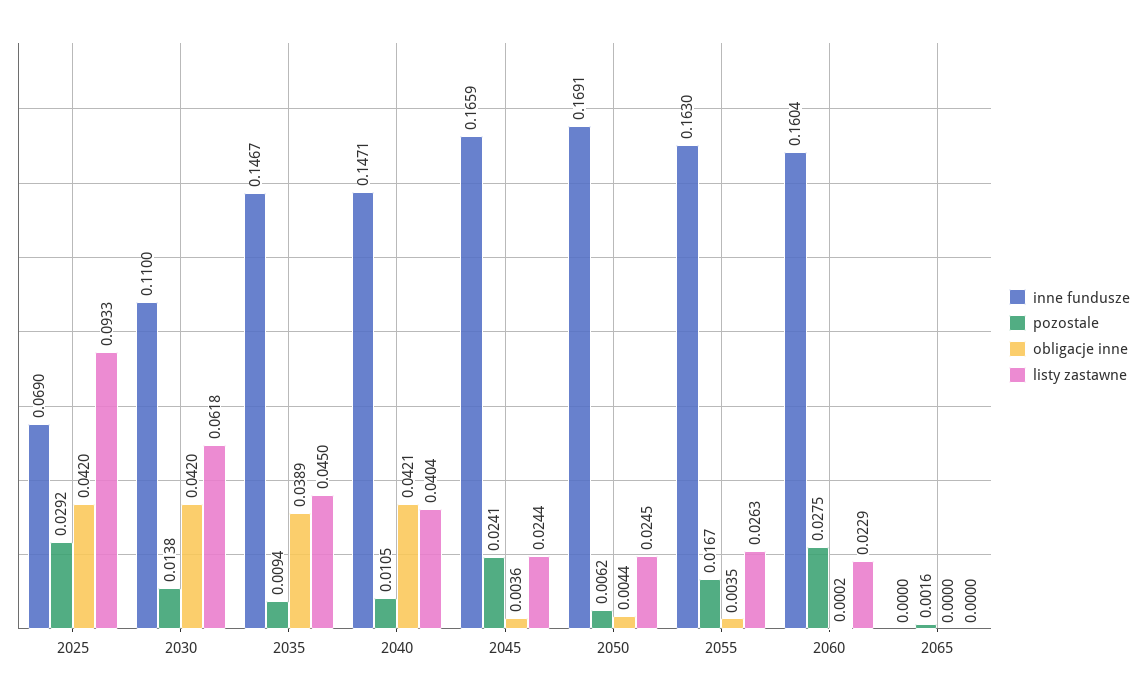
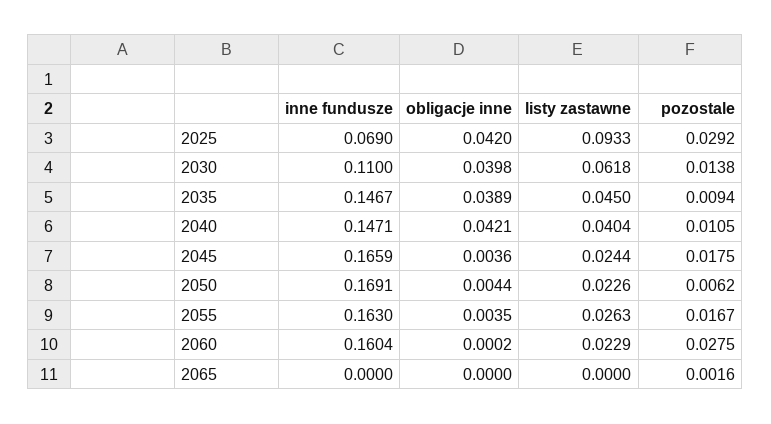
obligacje inne, 2030: 0.042 -> 0.0398
pozostale, 2045: 0.0241 -> 0.0175
listy zastawne, 2050: 0.0245 -> 0.0226

